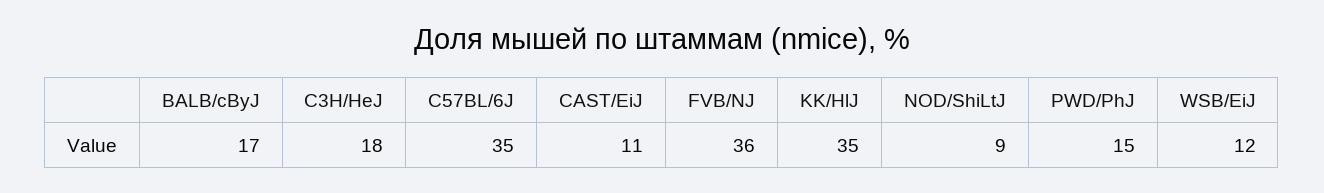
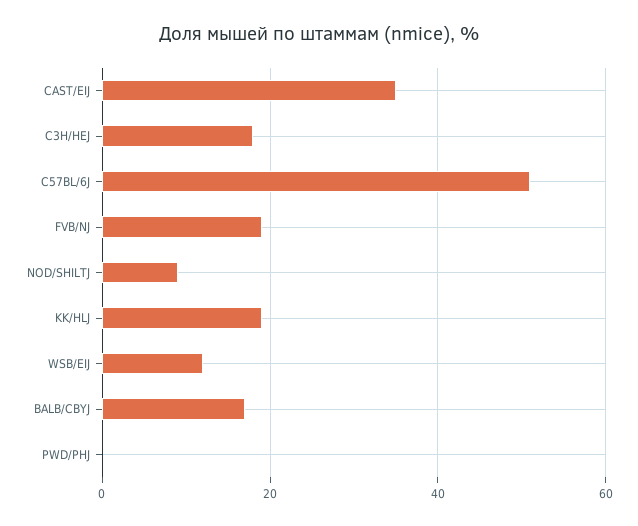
C57BL/6J: 35 -> 50
CAST/EiJ: 11 -> 35
FVB/NJ: 36 -> 20
KK/HlJ: 35 -> 20
PWD/PhJ: 15 -> 0

